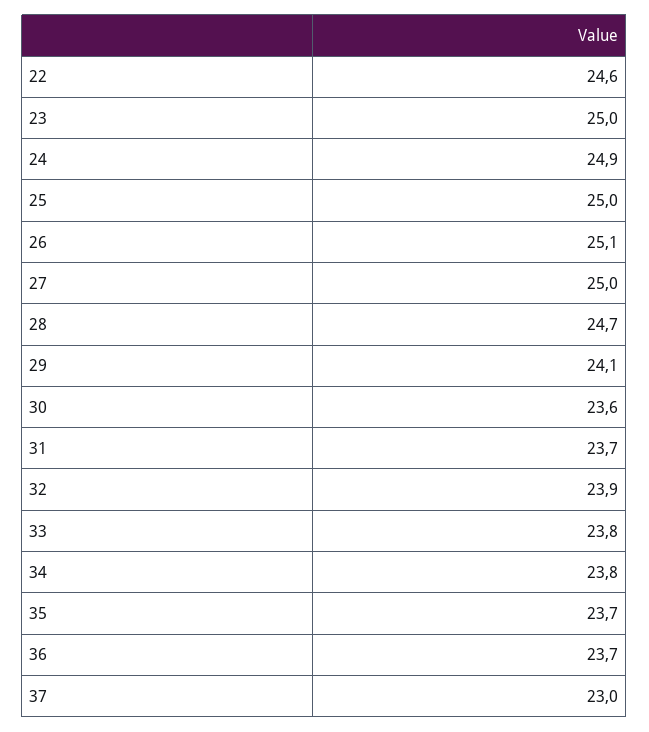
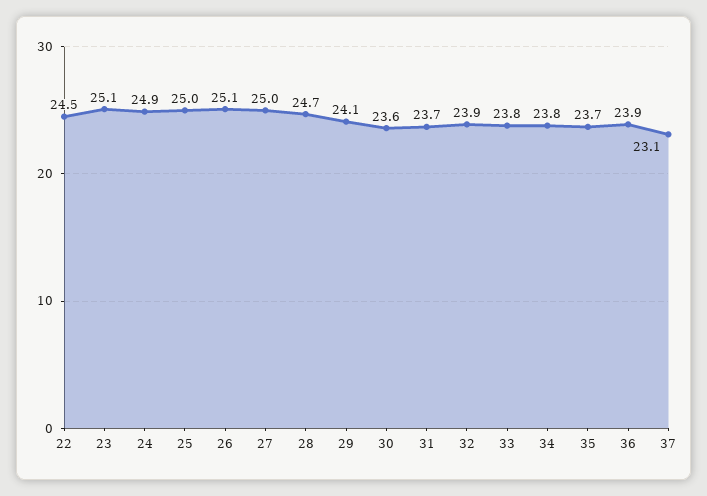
22: 24.6 -> 24.5
23: 25 -> 25.1
36: 23.7 -> 23.9
37: 23 -> 23.1

